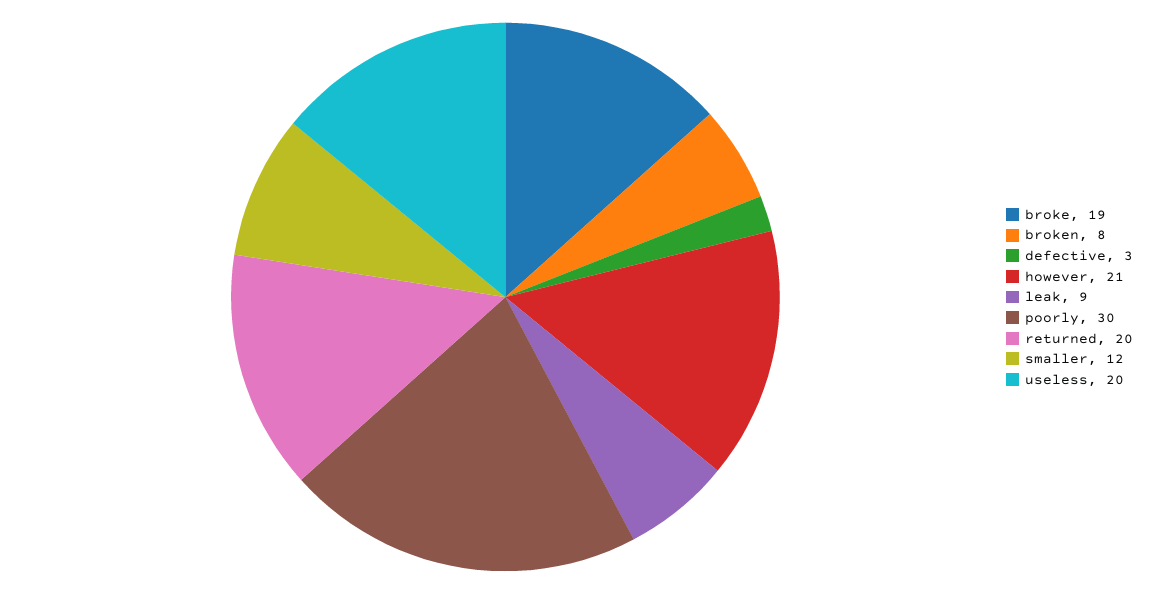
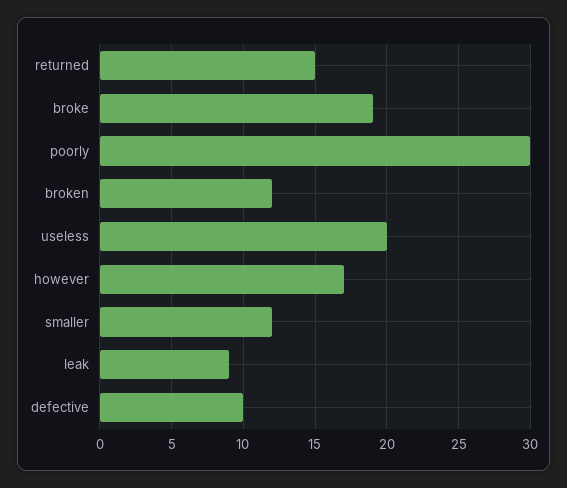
broken: 8 -> 12
defective: 3 -> 10
however: 21 -> 17
returned: 20 -> 15

